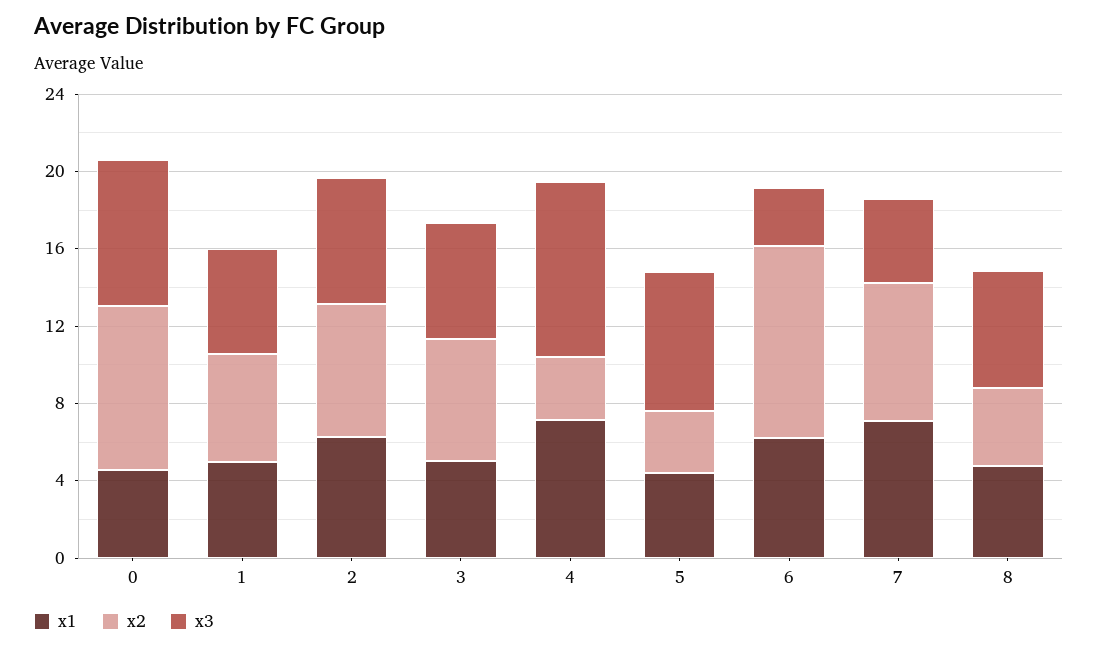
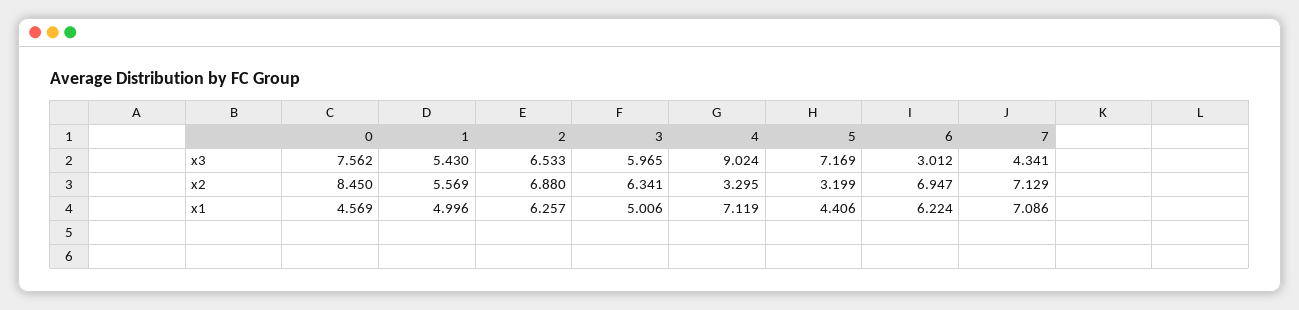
x2, 6: 10 -> 6.947
x1, 8: 5 -> none
x2, 8: 4 -> none
x3, 8: 6 -> none

